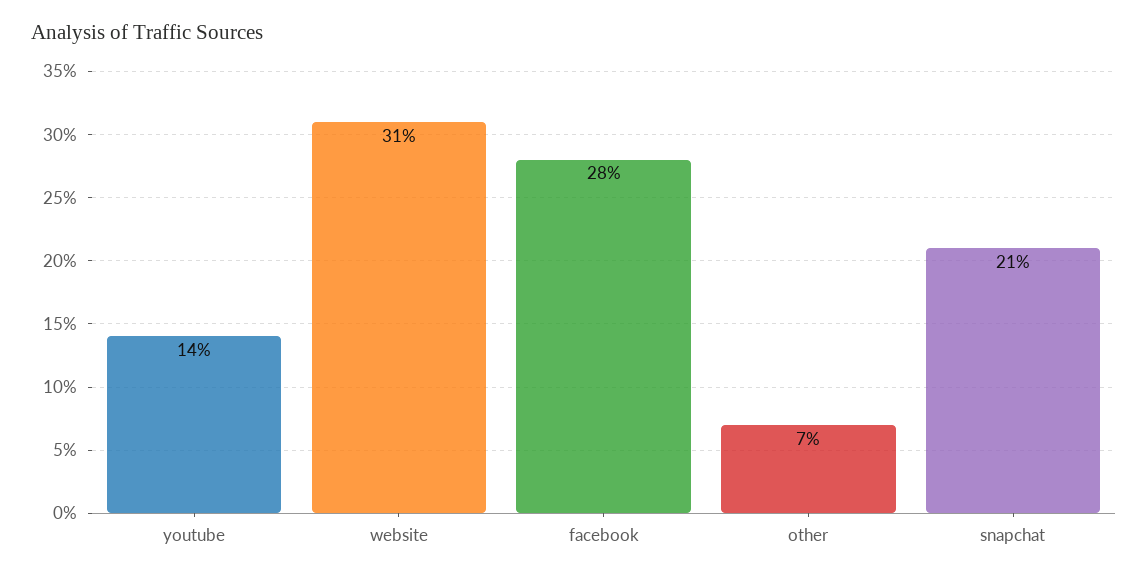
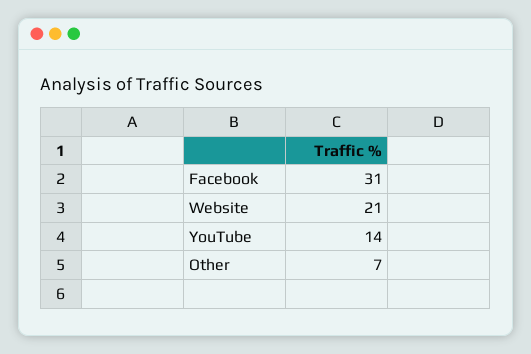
website: 31 -> 21
facebook: 28 -> 31
snapchat: 21 -> none

